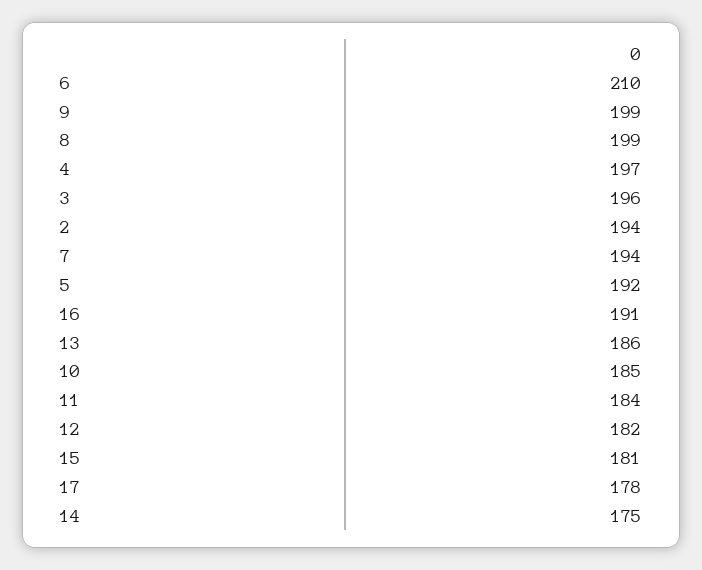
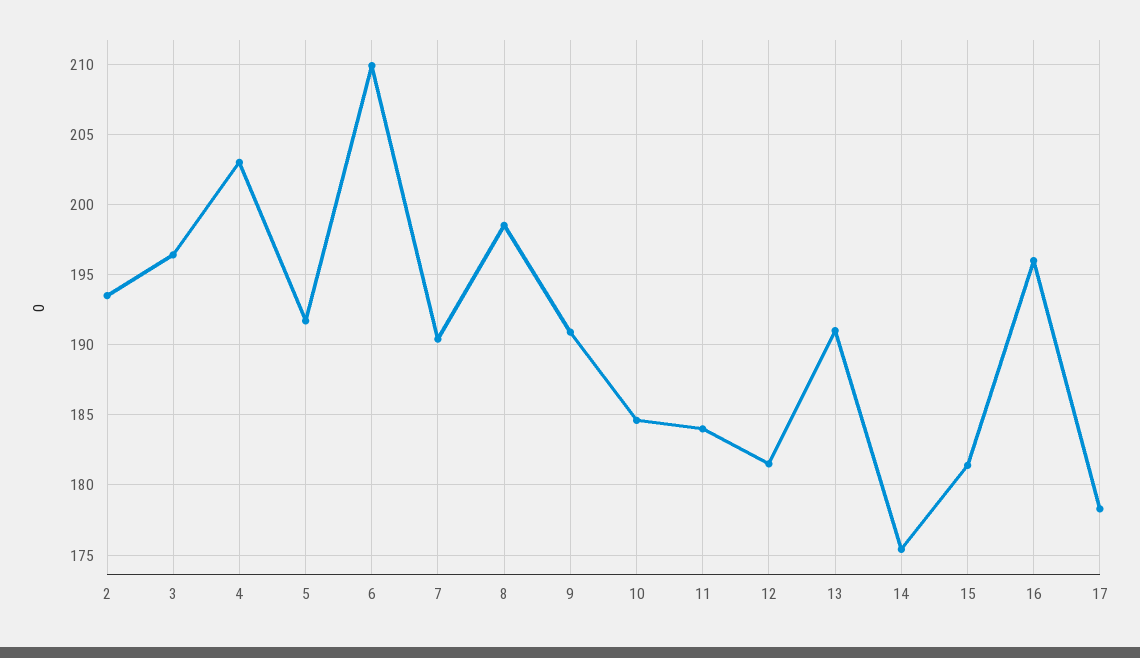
9: 199 -> 191
4: 197 -> 203
7: 194 -> 190.5
16: 191 -> 196
13: 186 -> 191

